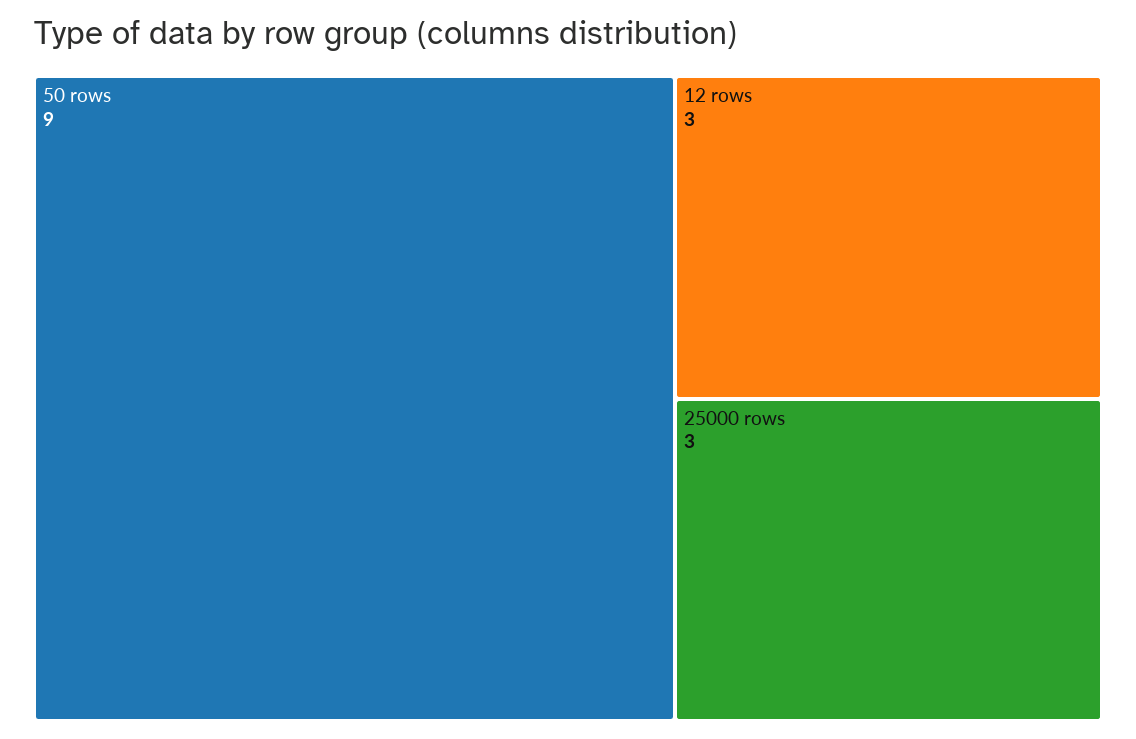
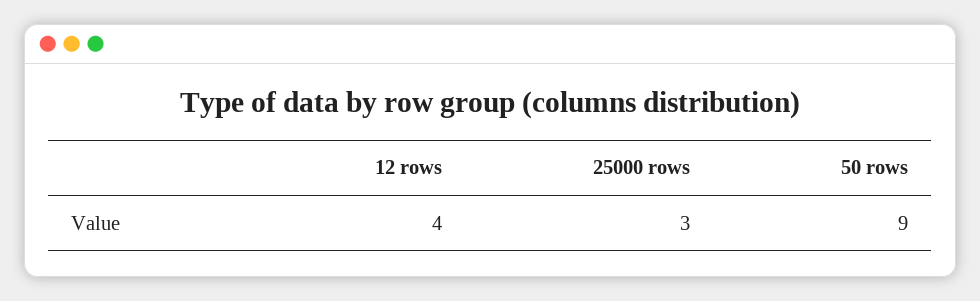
12 rows: 3 -> 4

